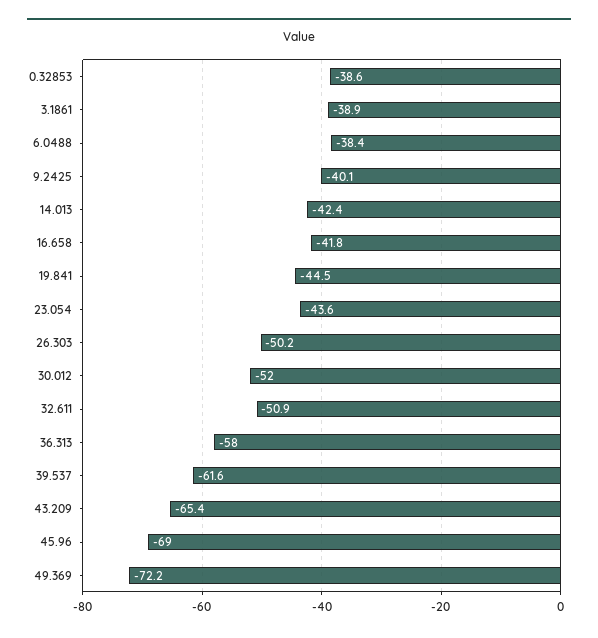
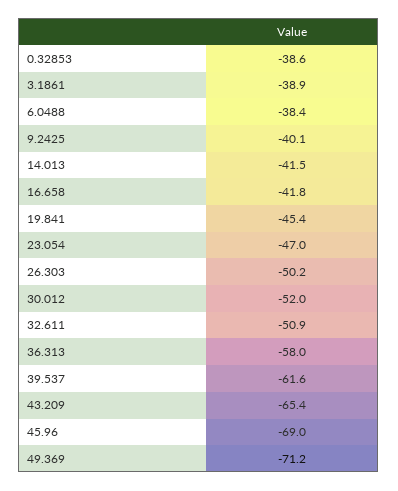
14.013: -42.4 -> -41.5
19.841: -44.5 -> -45.4
23.054: -43.6 -> -47
49.369: -72.2 -> -71.2

